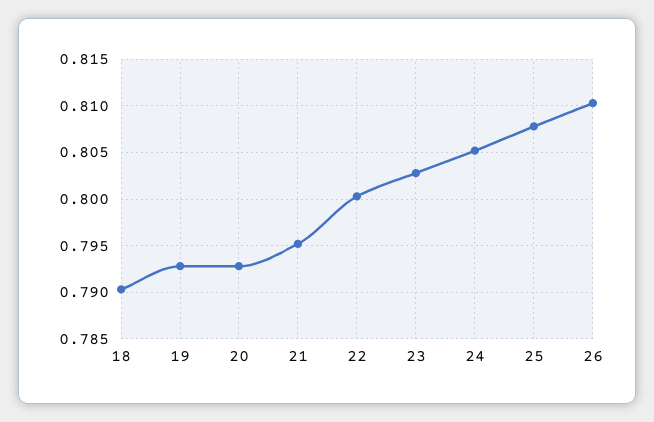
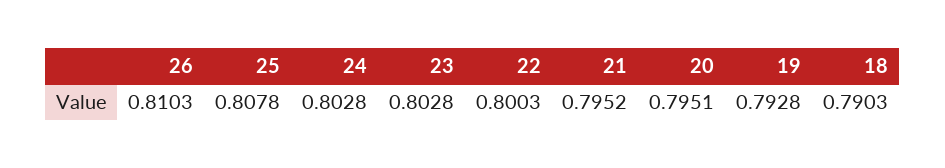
20: 0.793 -> 0.7951
24: 0.805 -> 0.8028

